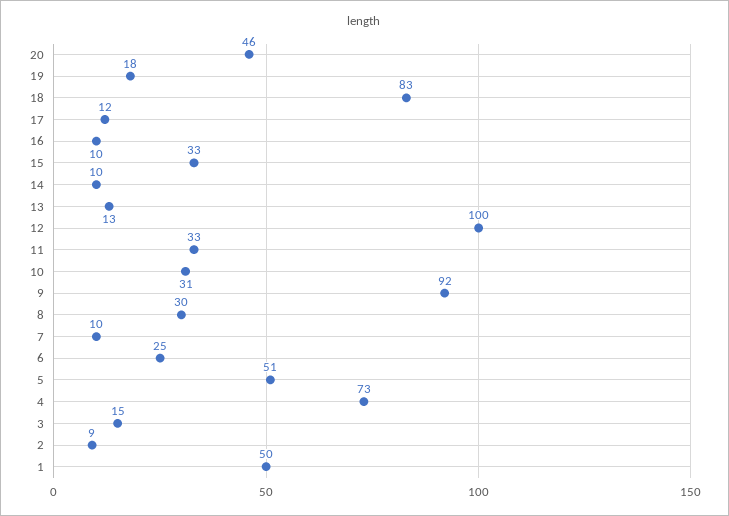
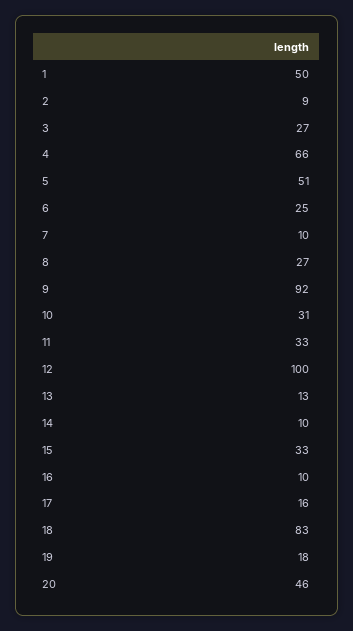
17: 12 -> 16
8: 30 -> 27
4: 73 -> 66
3: 15 -> 27

